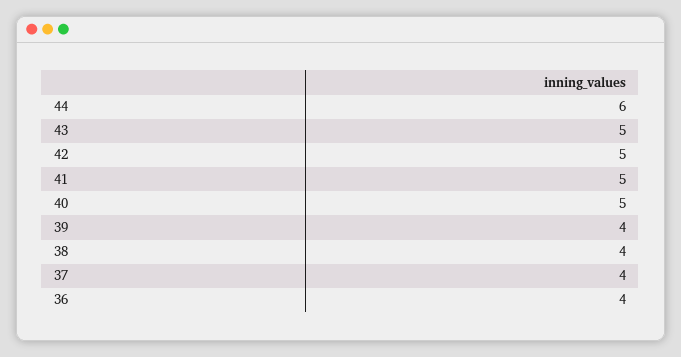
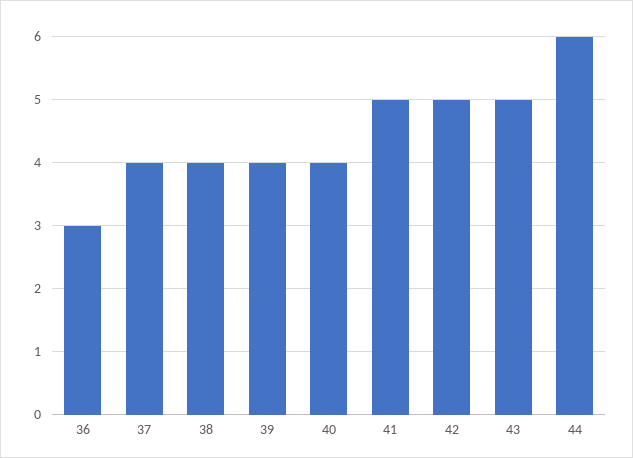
40: 5 -> 4
36: 4 -> 3

